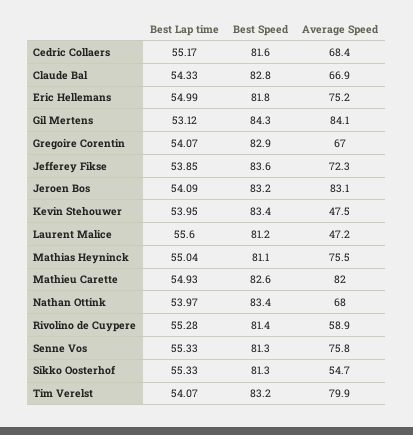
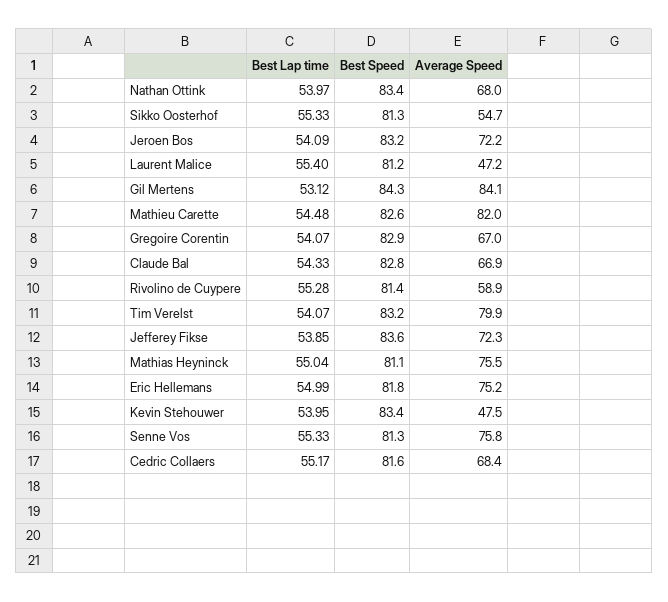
Average Speed, Jeroen Bos: 83.1 -> 72.2
Best Lap time, Laurent Malice: 55.6 -> 55.4
Best Lap time, Mathieu Carette: 54.93 -> 54.48

